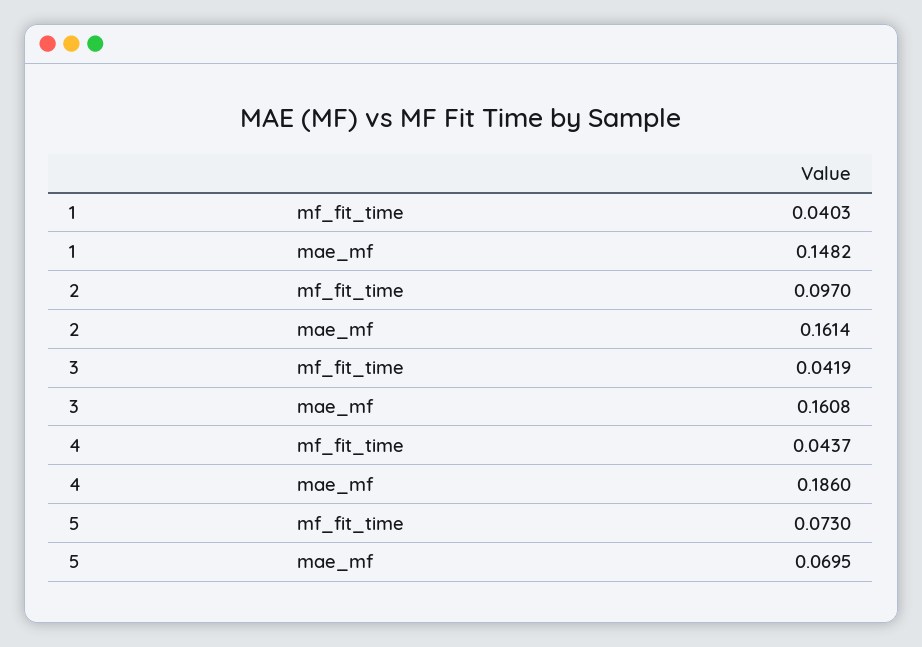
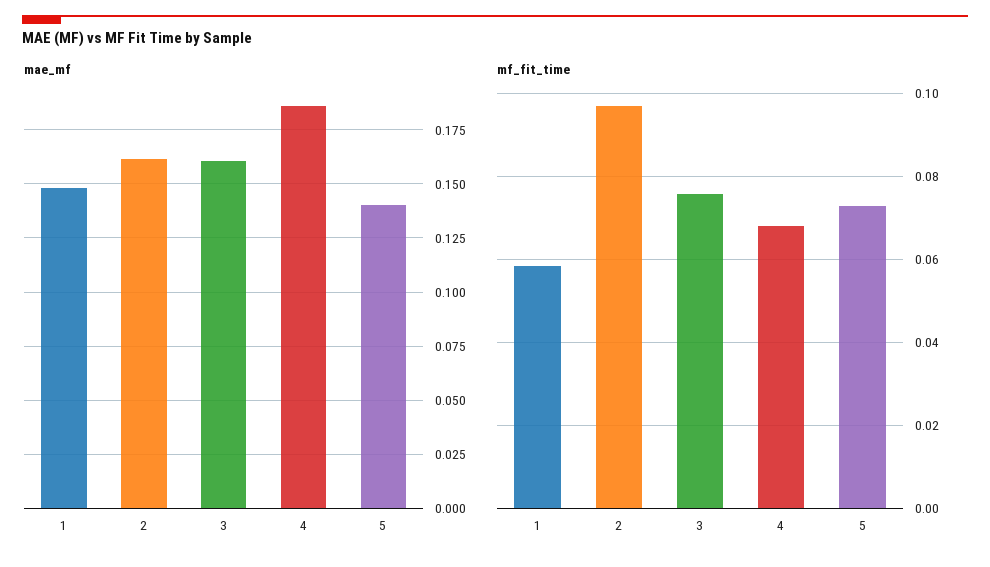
mf_fit_time, 1: 0.0403 -> 0.058
mf_fit_time, 3: 0.0419 -> 0.076
mf_fit_time, 4: 0.0437 -> 0.068
mae_mf, 5: 0.0695 -> 0.14

